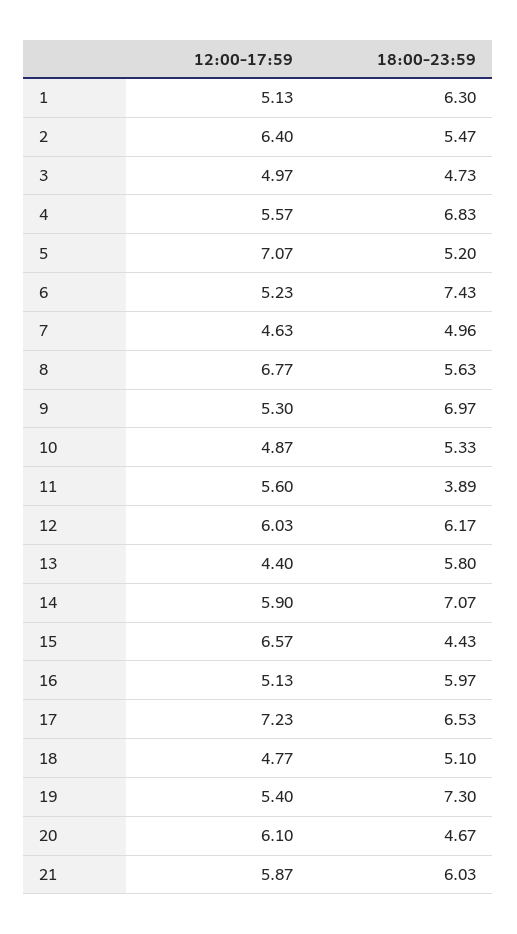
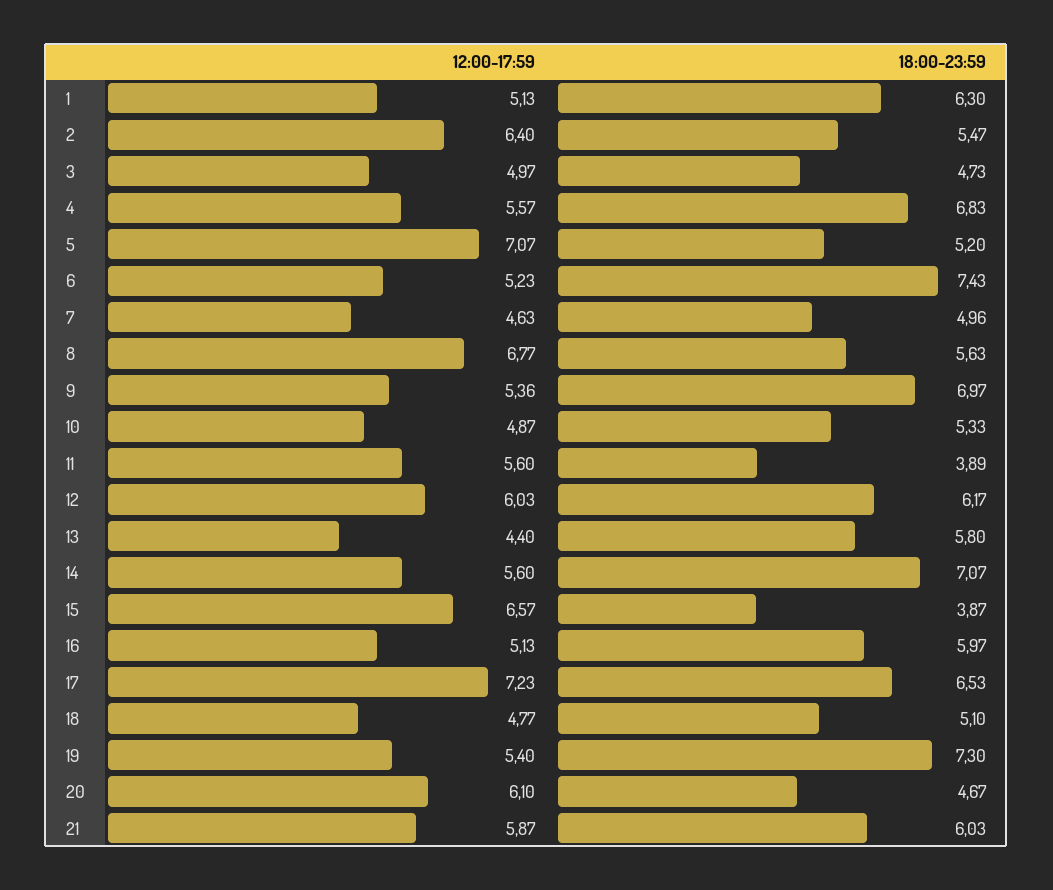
12:00-17:59, 9: 5.3 -> 5.36
12:00-17:59, 14: 5.9 -> 5.6
18:00-23:59, 15: 4.43 -> 3.87

